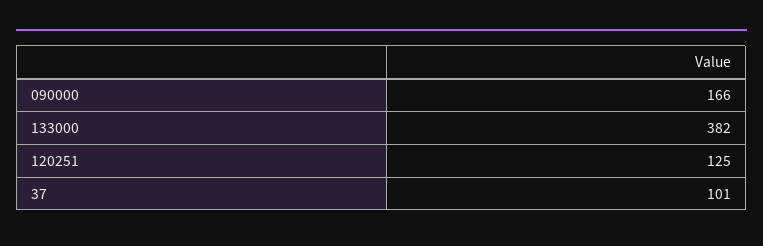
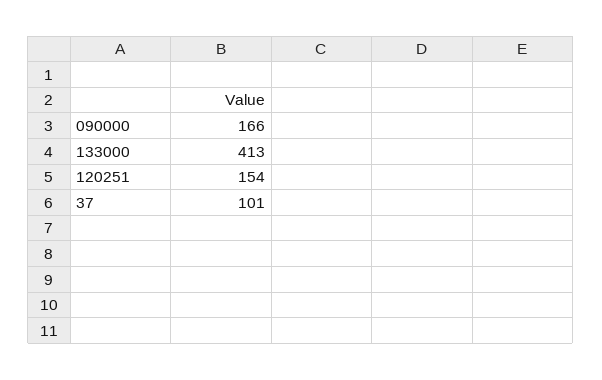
133000: 382 -> 413
120251: 125 -> 154

